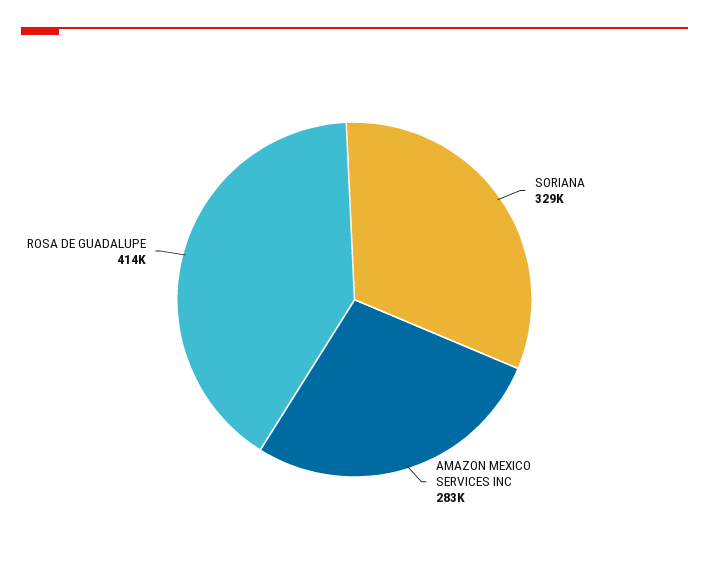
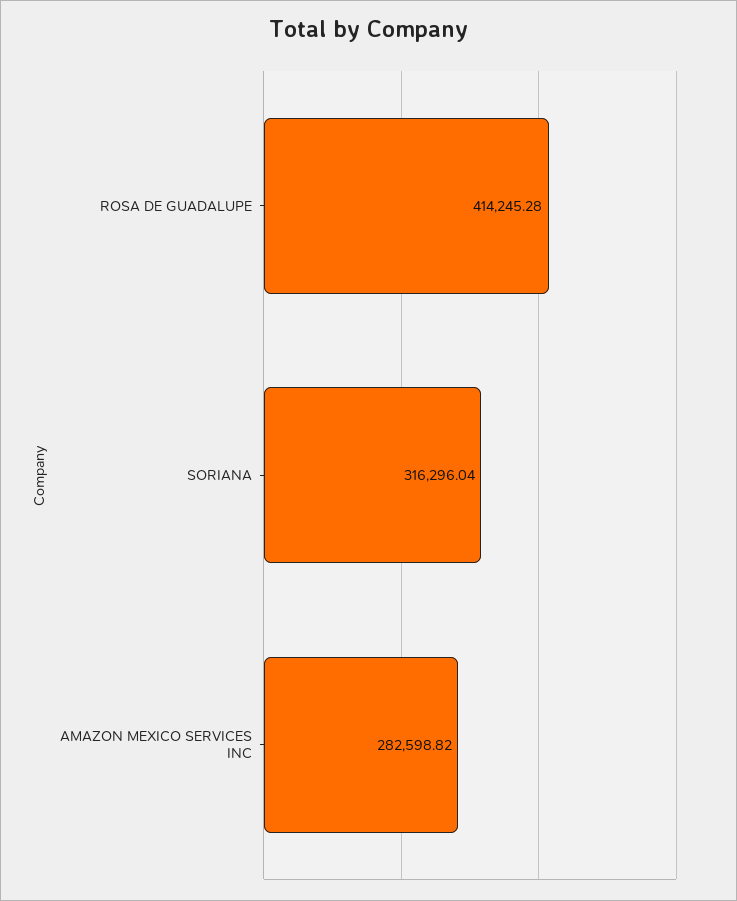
SORIANA: 329000 -> 316296.04

